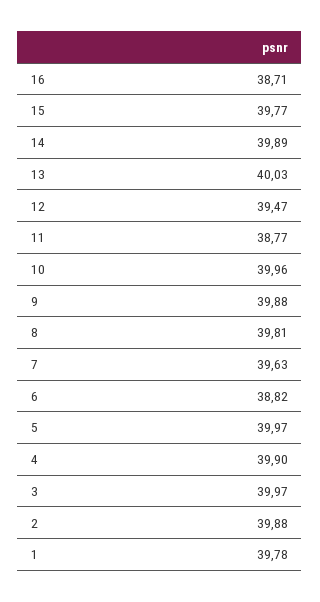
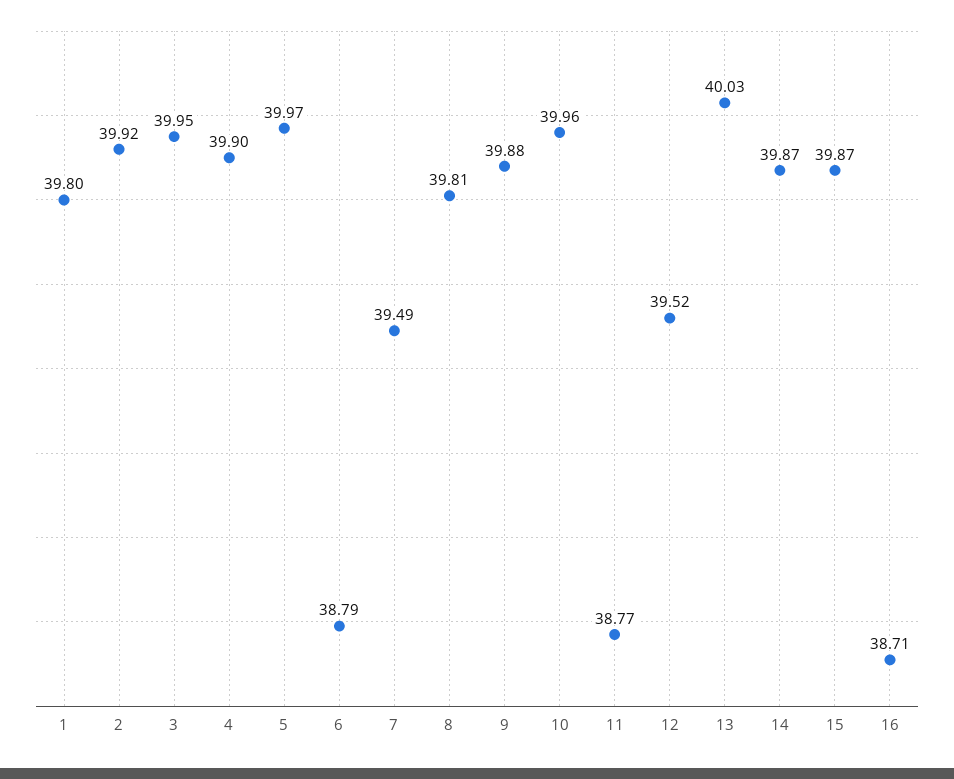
15: 39.77 -> 39.87
14: 39.89 -> 39.87
12: 39.47 -> 39.52
7: 39.63 -> 39.49
6: 38.82 -> 38.79
3: 39.97 -> 39.95
2: 39.88 -> 39.92
1: 39.78 -> 39.8

